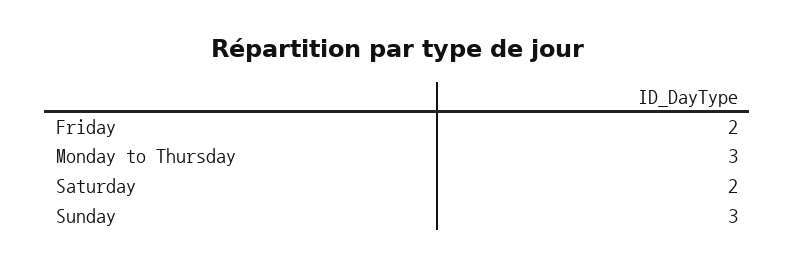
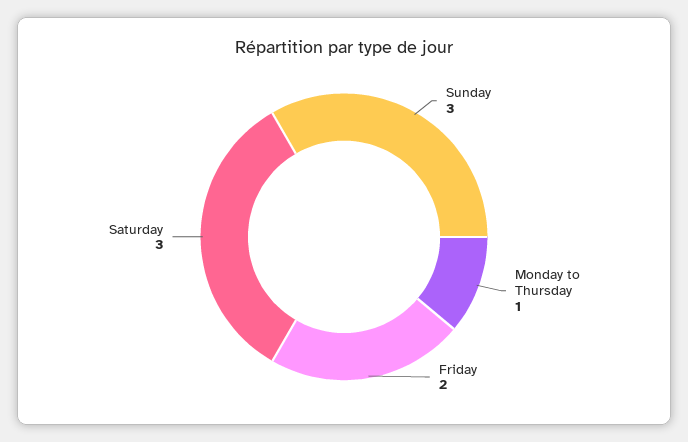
Monday to Thursday: 3 -> 1
Saturday: 2 -> 3

